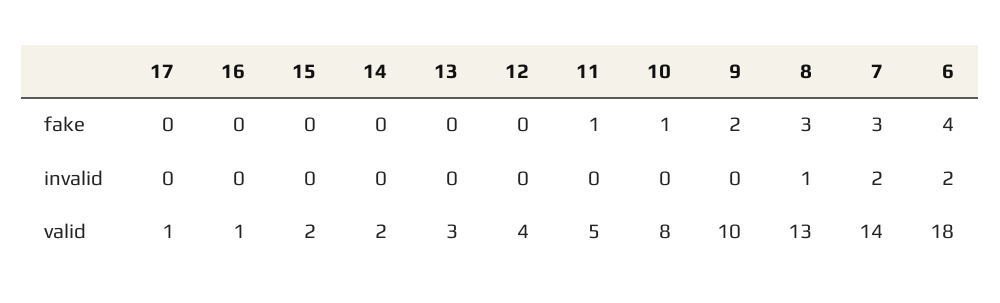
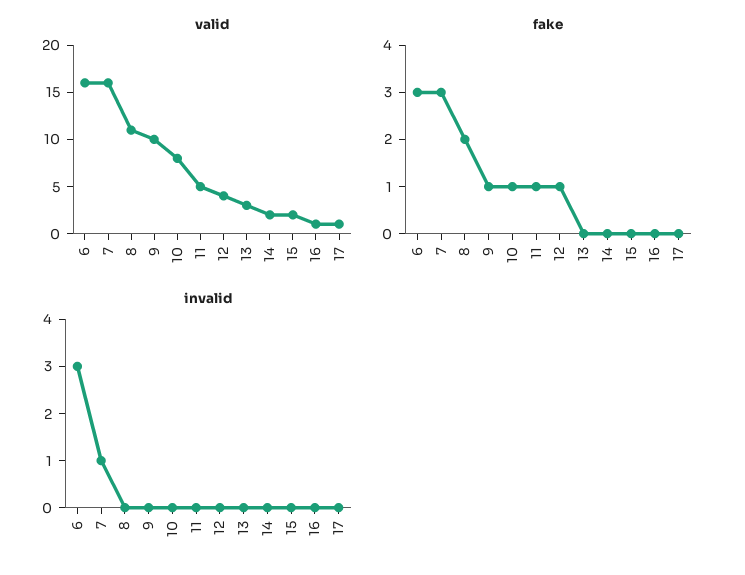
fake, 12: 0 -> 1
fake, 9: 2 -> 1
fake, 8: 3 -> 2
fake, 6: 4 -> 3
invalid, 8: 1 -> 0
invalid, 7: 2 -> 1
invalid, 6: 2 -> 3
valid, 8: 13 -> 11
valid, 7: 14 -> 16
valid, 6: 18 -> 16

